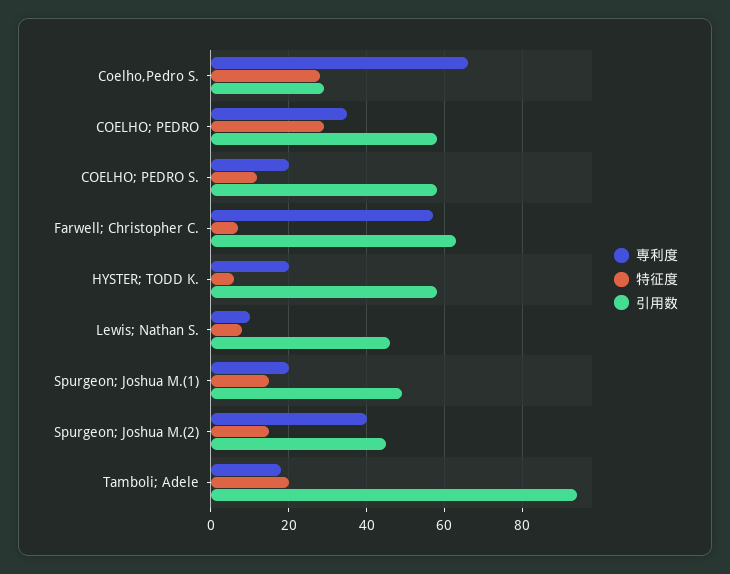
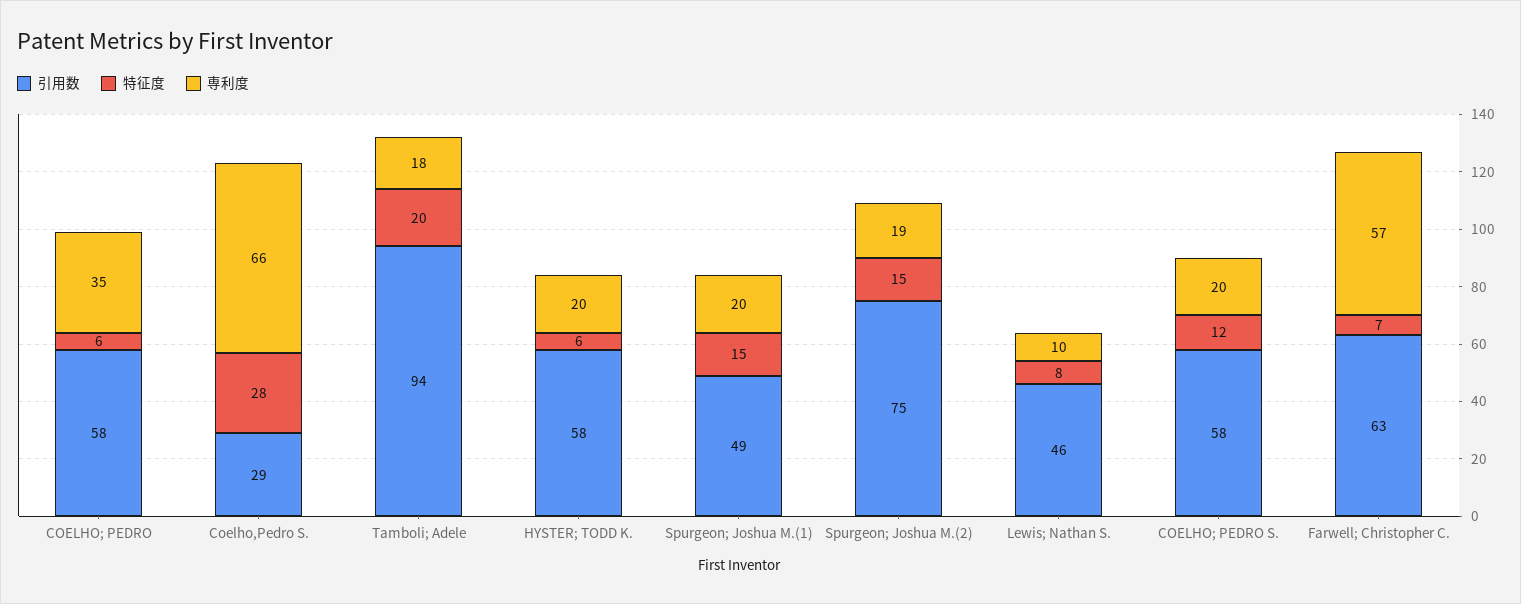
特征度, COELHO; PEDRO: 30 -> 6
専利度, Spurgeon; Joshua M.(2): 40 -> 19
引用数, Spurgeon; Joshua M.(2): 45 -> 75

